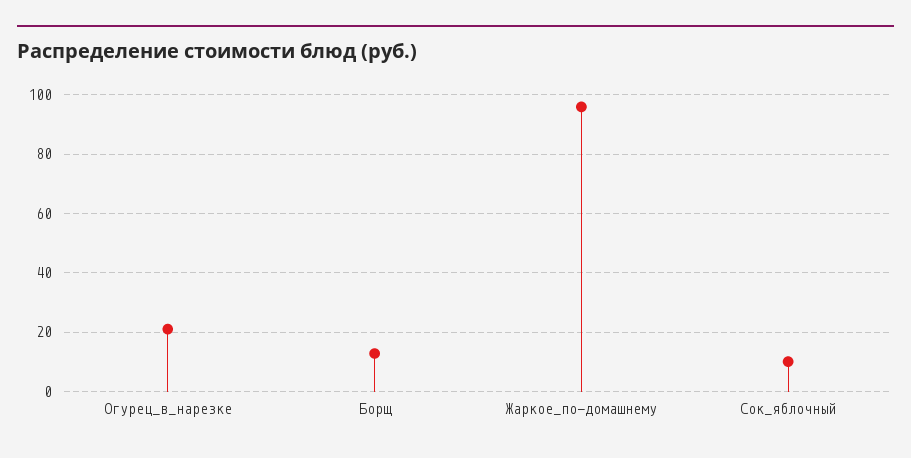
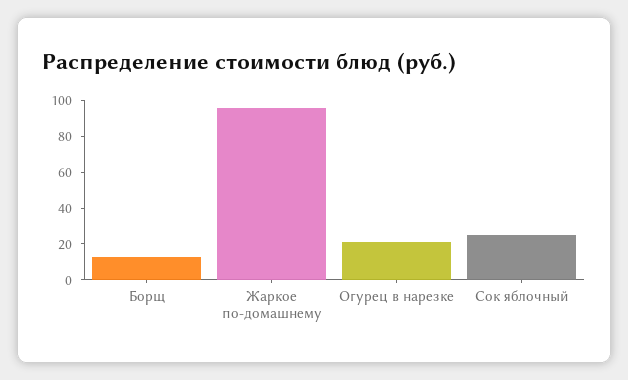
Сок_яблочный: 10 -> 25

